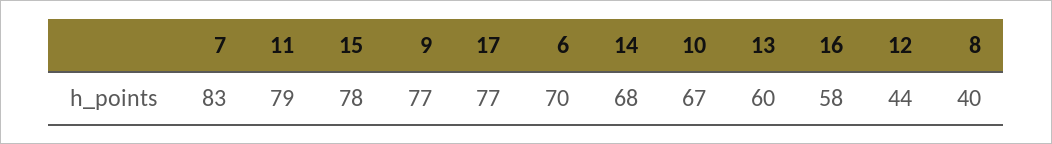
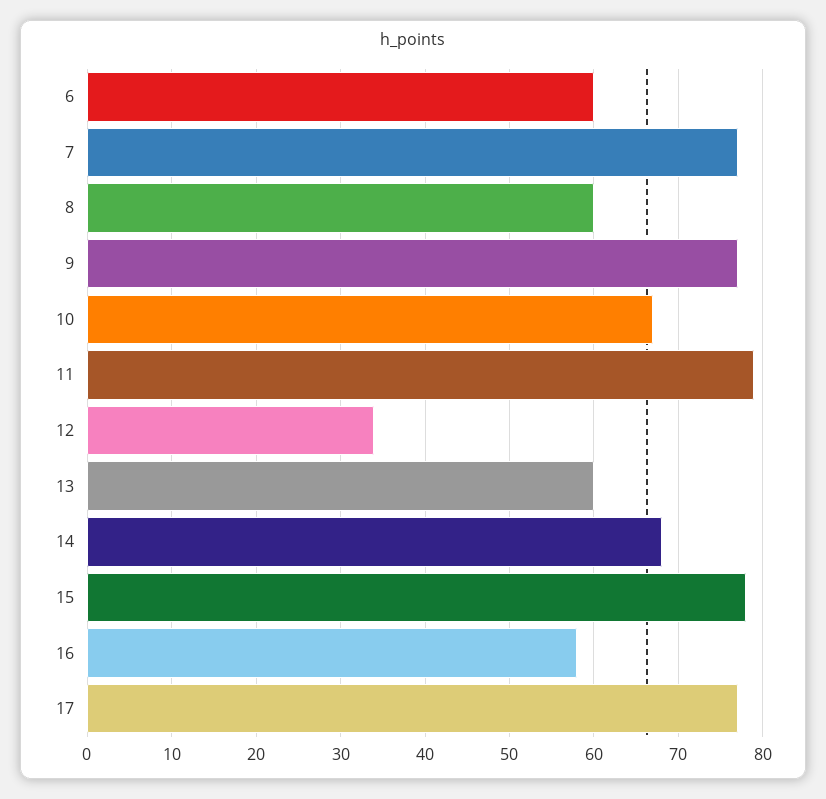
7: 83 -> 77
6: 70 -> 60
12: 44 -> 34
8: 40 -> 60

